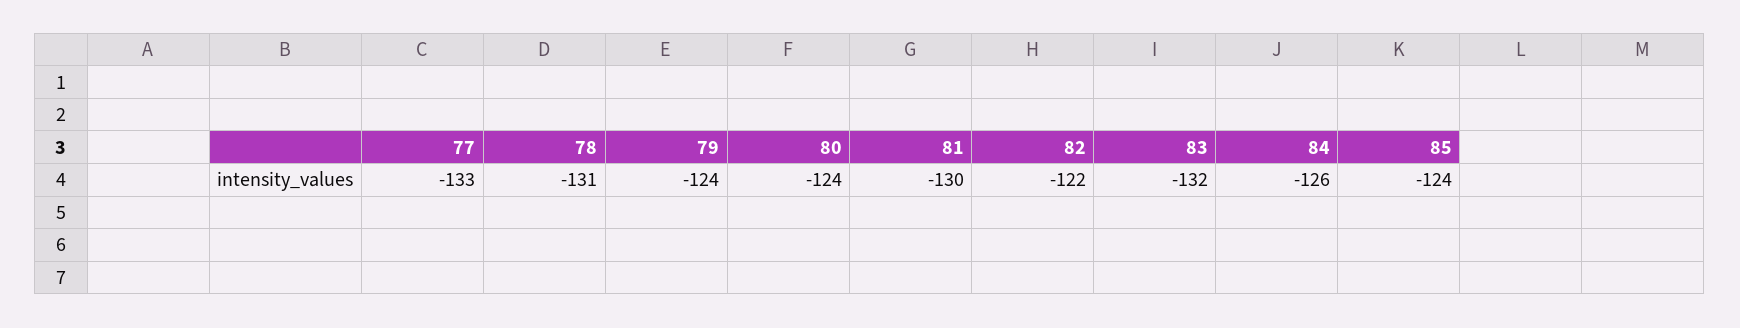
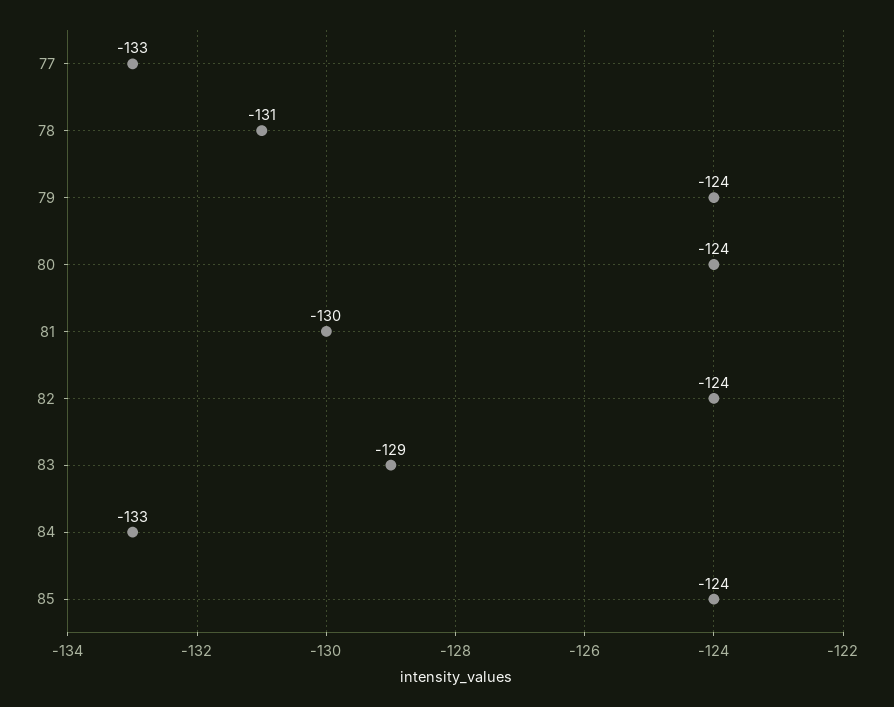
82: -122 -> -124
83: -132 -> -129
84: -126 -> -133

